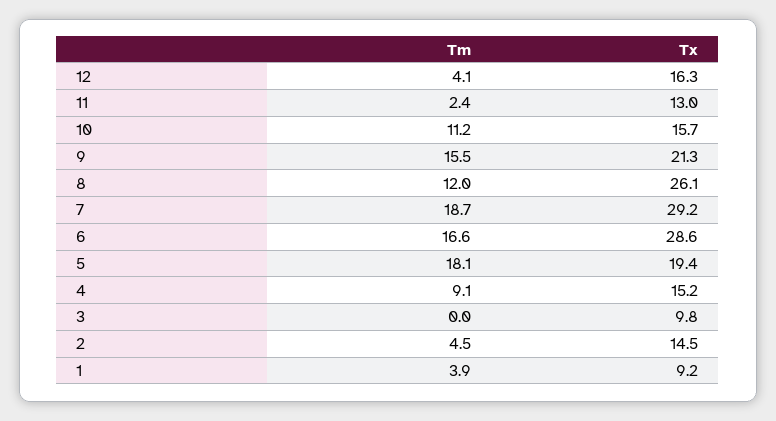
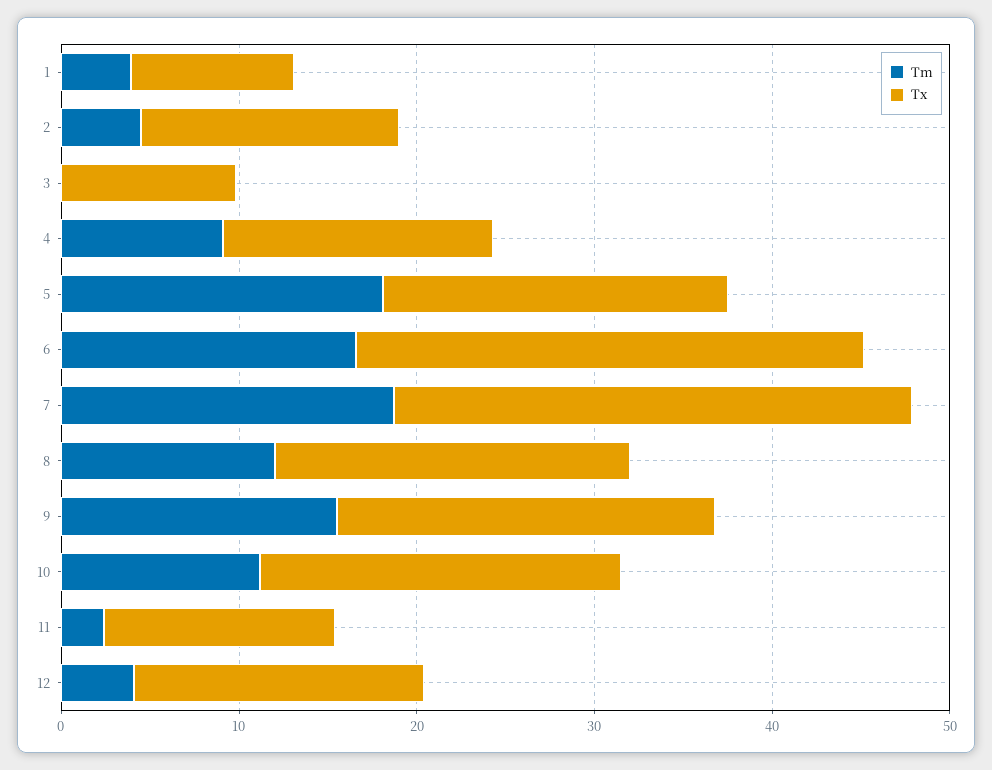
Tx, 10: 15.7 -> 20
Tx, 8: 26.1 -> 20

